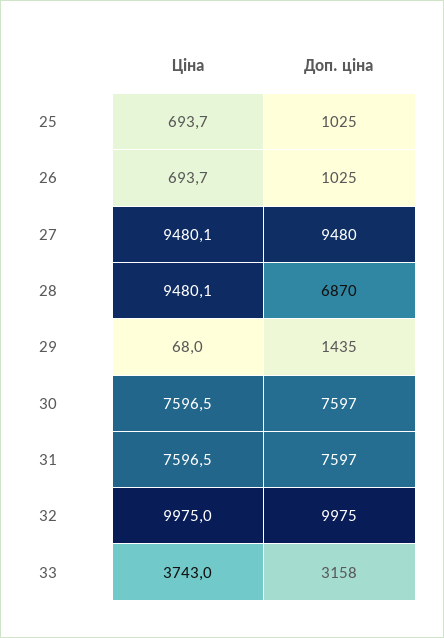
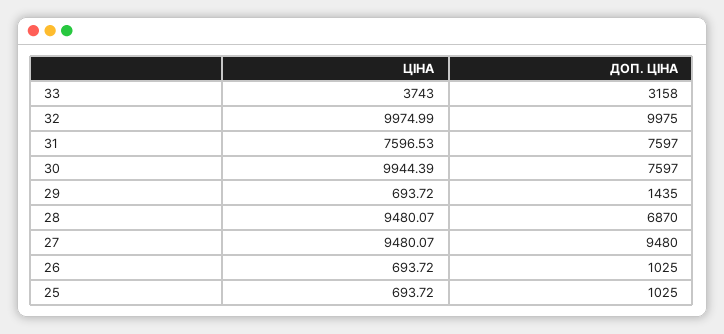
Ціна, 29: 68 -> 693.72
Ціна, 30: 7596.5 -> 9944.39

